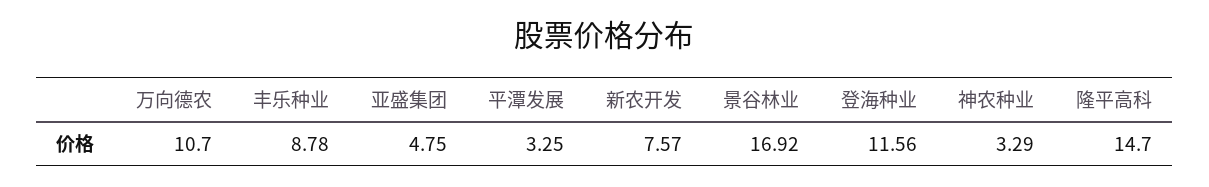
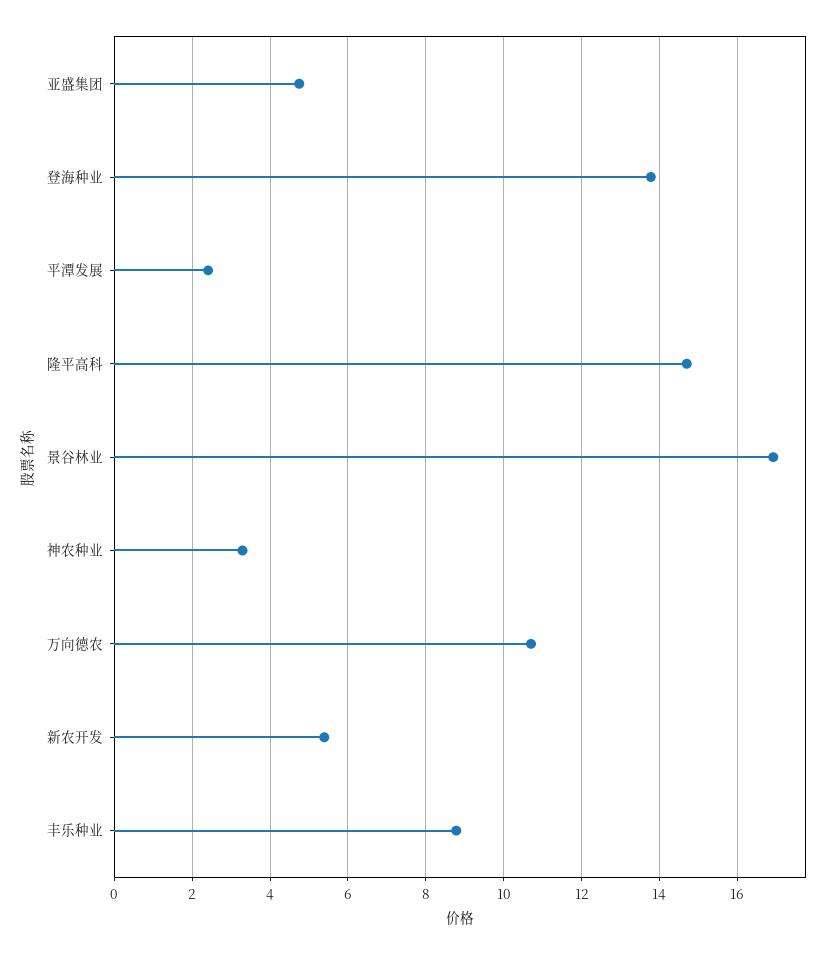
平潭发展: 3.25 -> 2.4
新农开发: 7.57 -> 5.4
登海种业: 11.56 -> 13.8

